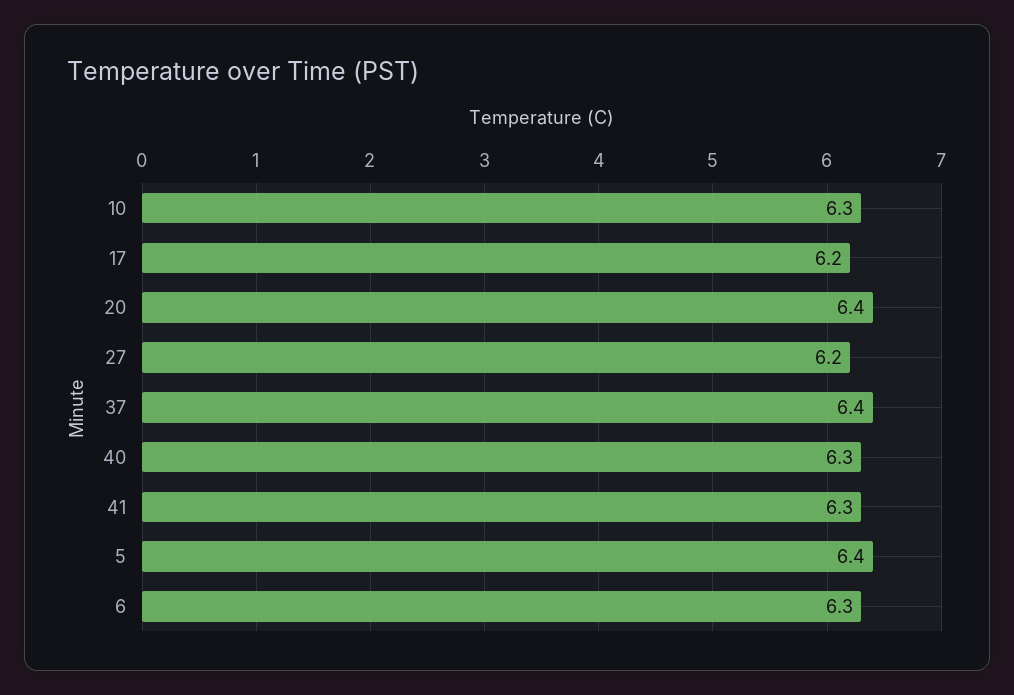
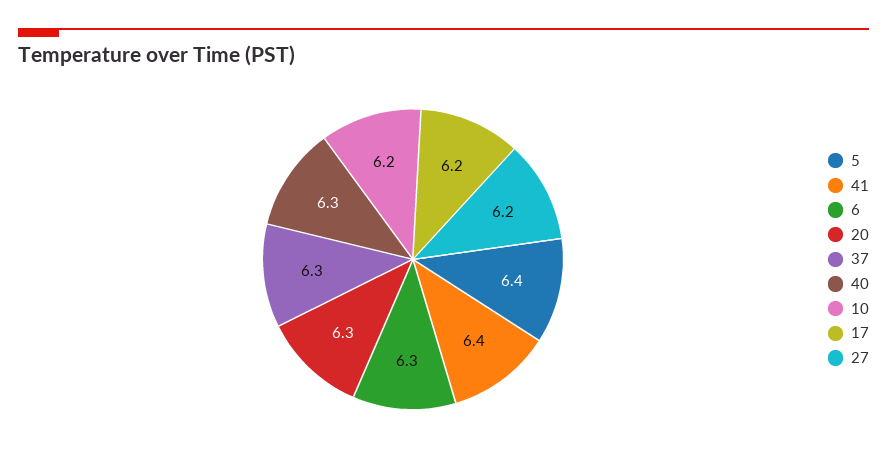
10: 6.3 -> 6.2
20: 6.4 -> 6.3
37: 6.4 -> 6.3
41: 6.3 -> 6.4

